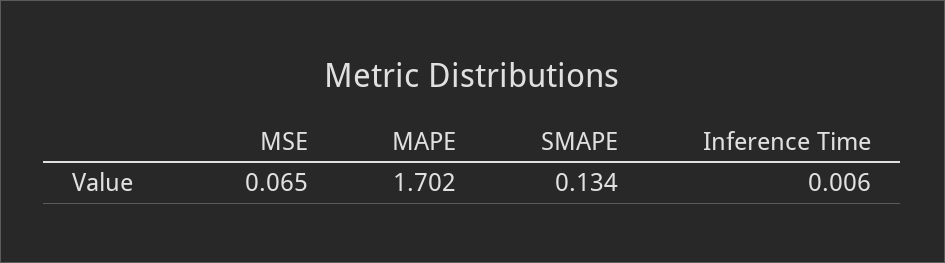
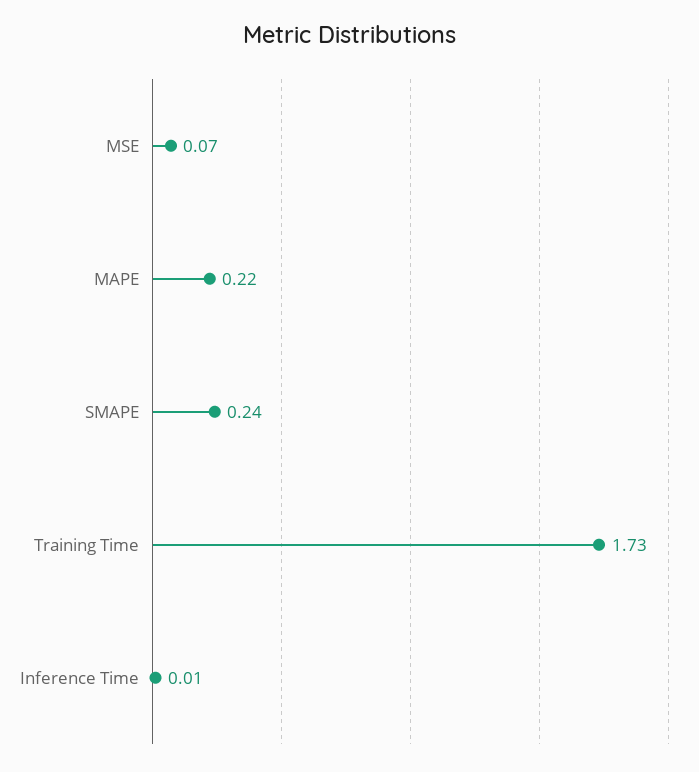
MAPE: 1.702 -> 0.22
SMAPE: 0.134 -> 0.24
Training Time: none -> 1.73

